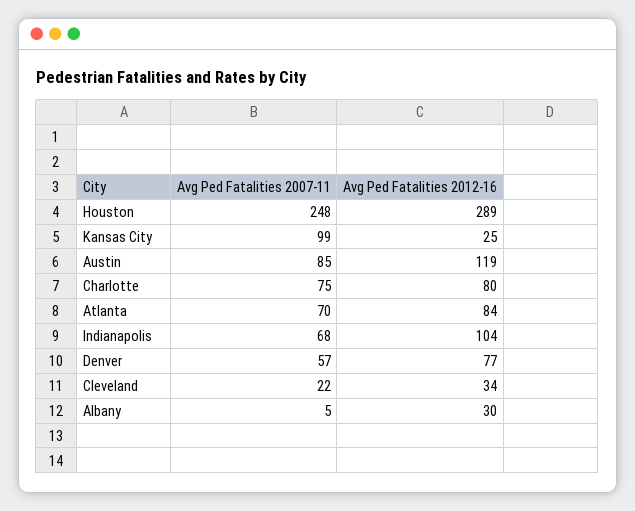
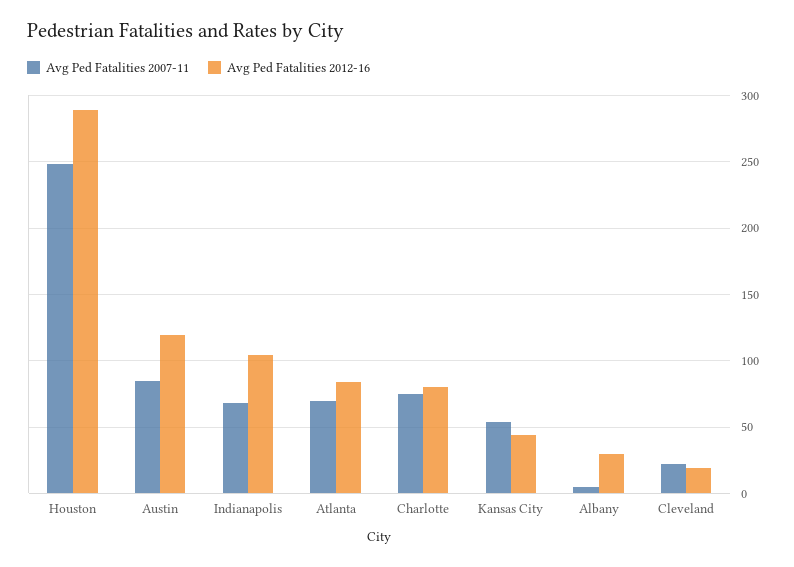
Avg Ped Fatalities 2007-11, Kansas City: 99 -> 55
Avg Ped Fatalities 2012-16, Kansas City: 25 -> 45
Avg Ped Fatalities 2007-11, Denver: 57 -> none
Avg Ped Fatalities 2012-16, Denver: 77 -> none
Avg Ped Fatalities 2012-16, Cleveland: 34 -> 20

